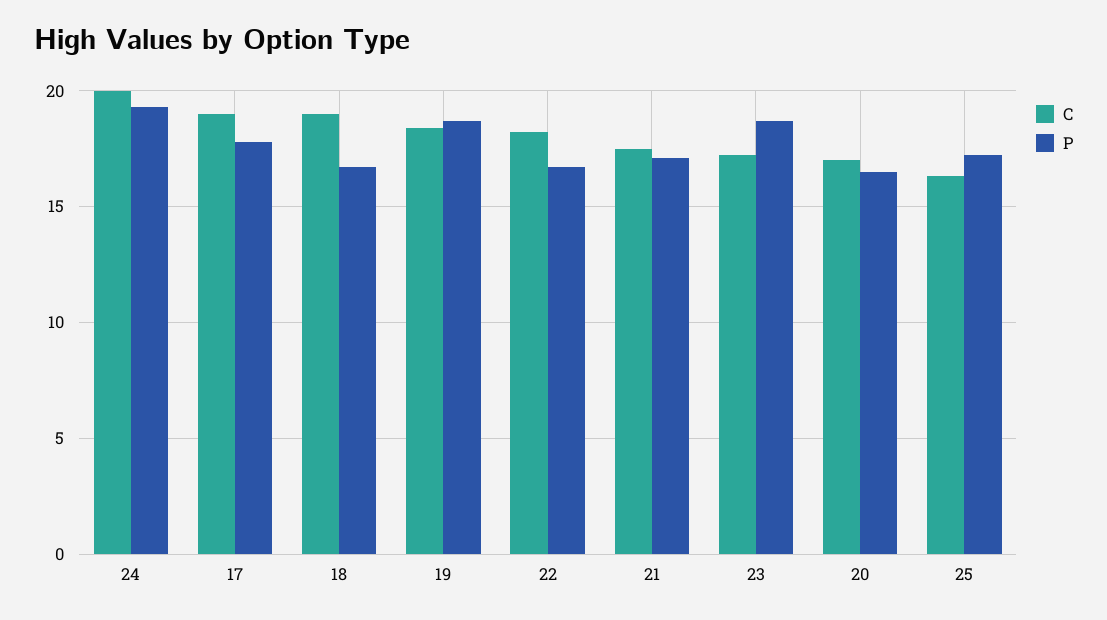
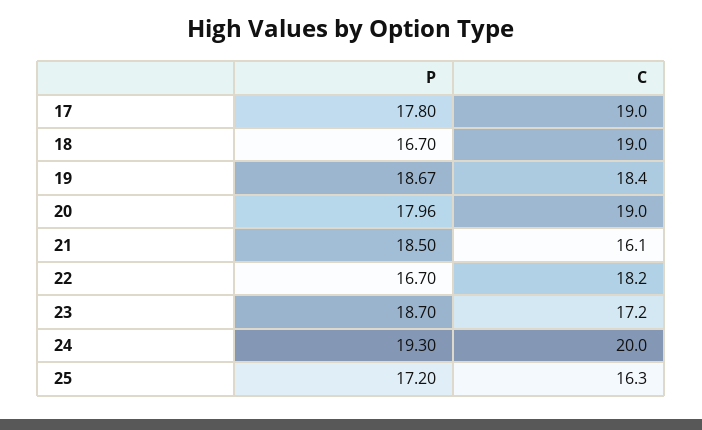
C, 21: 17.5 -> 16.1
P, 21: 17 -> 18.5
C, 20: 17 -> 19
P, 20: 16.5 -> 17.96

